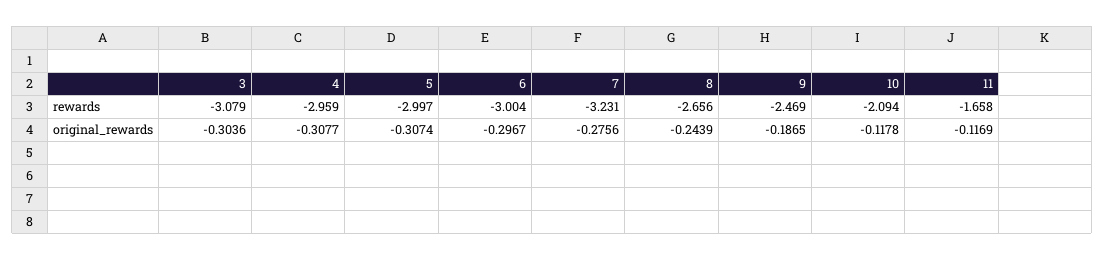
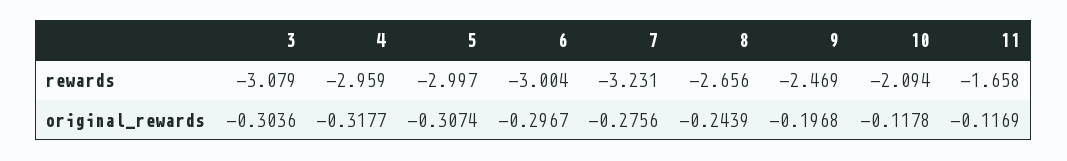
4, original_rewards: -0.3077 -> -0.3177
9, original_rewards: -0.1865 -> -0.1968

